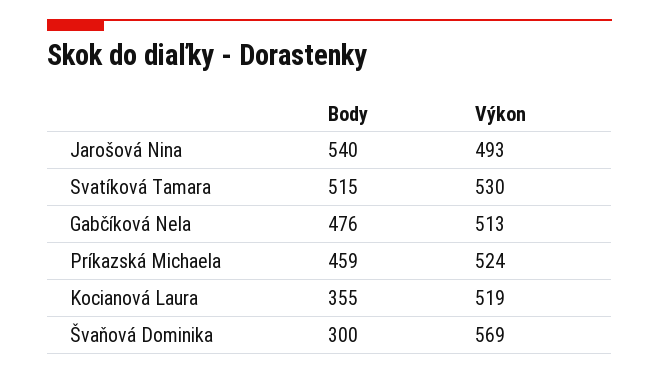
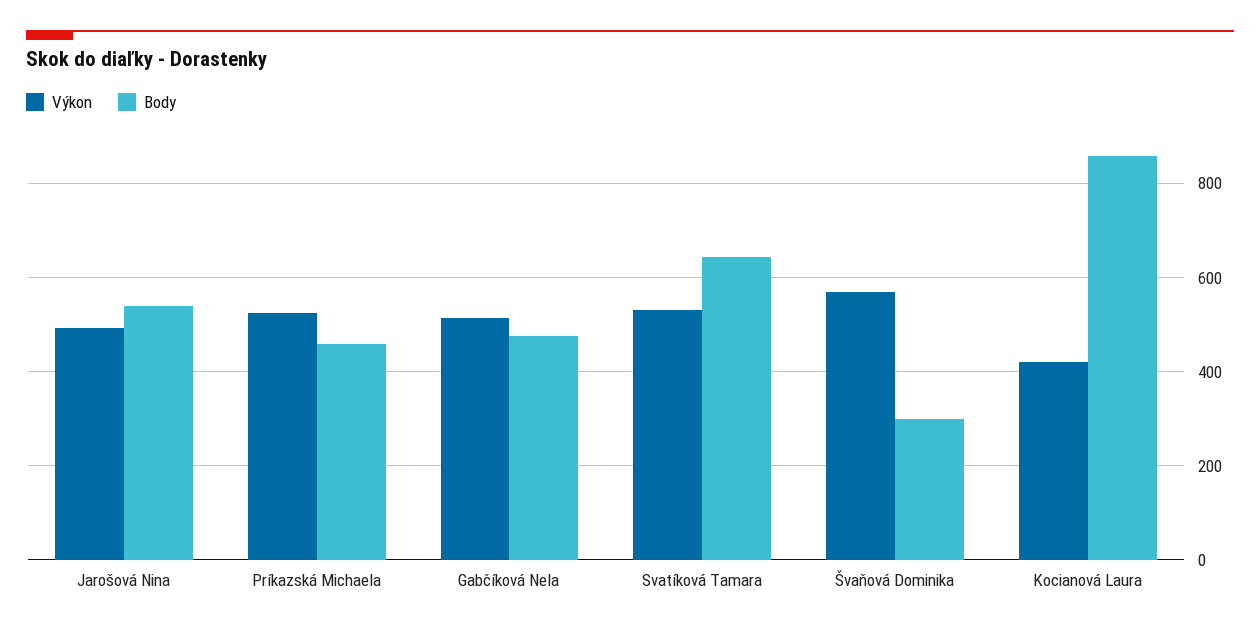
Body, Svatíková Tamara: 515 -> 640
Body, Kocianová Laura: 355 -> 860
Výkon, Kocianová Laura: 519 -> 420

